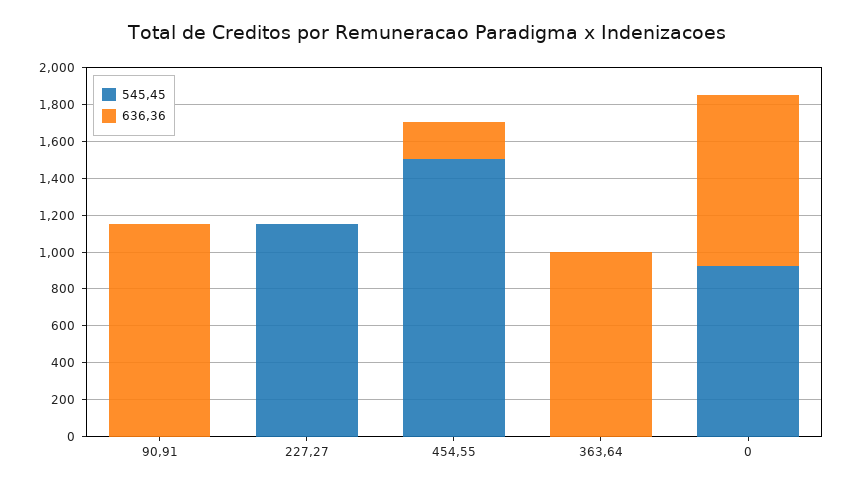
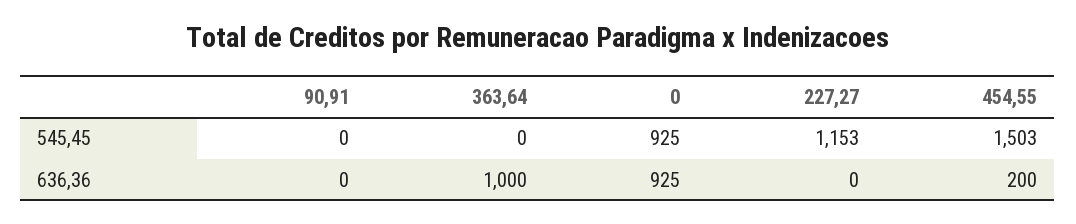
636,36, 90,91: 1150 -> 0

